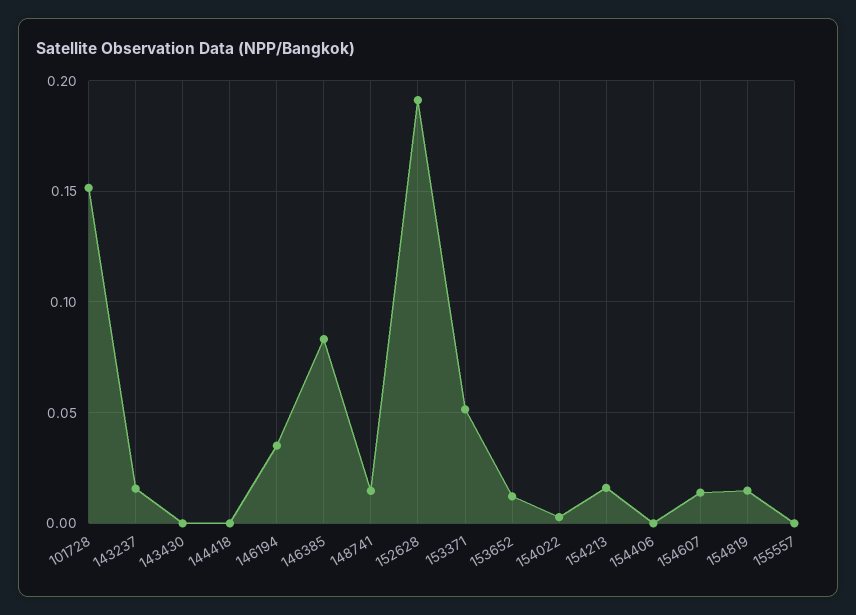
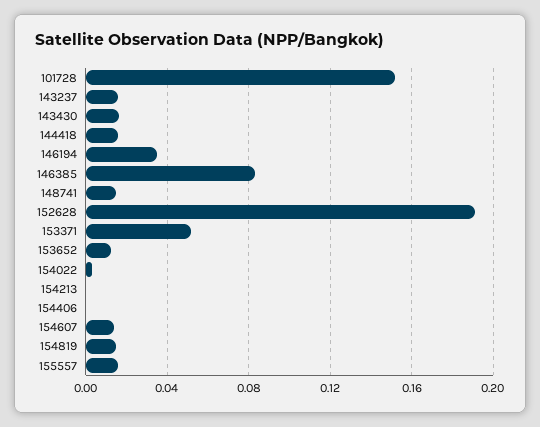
143430: 0 -> 0.015
144418: 0 -> 0.015
154213: 0.015 -> 0
155557: 0 -> 0.015

